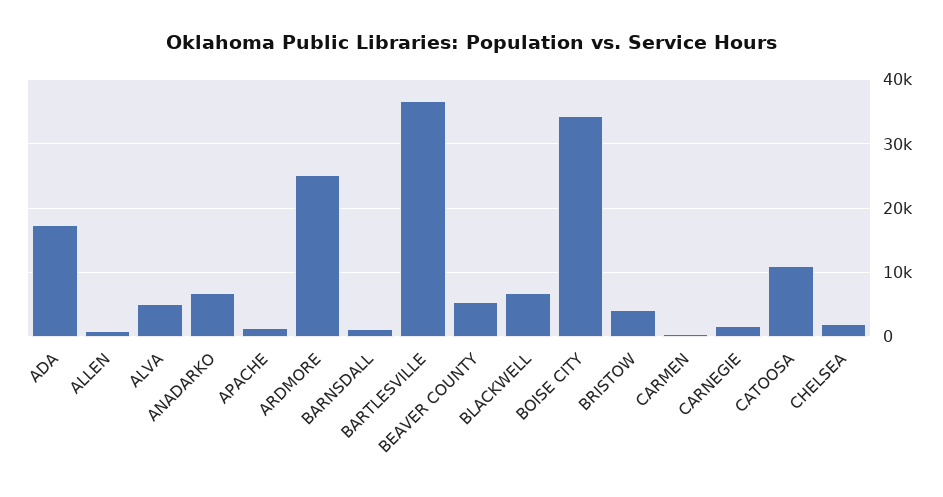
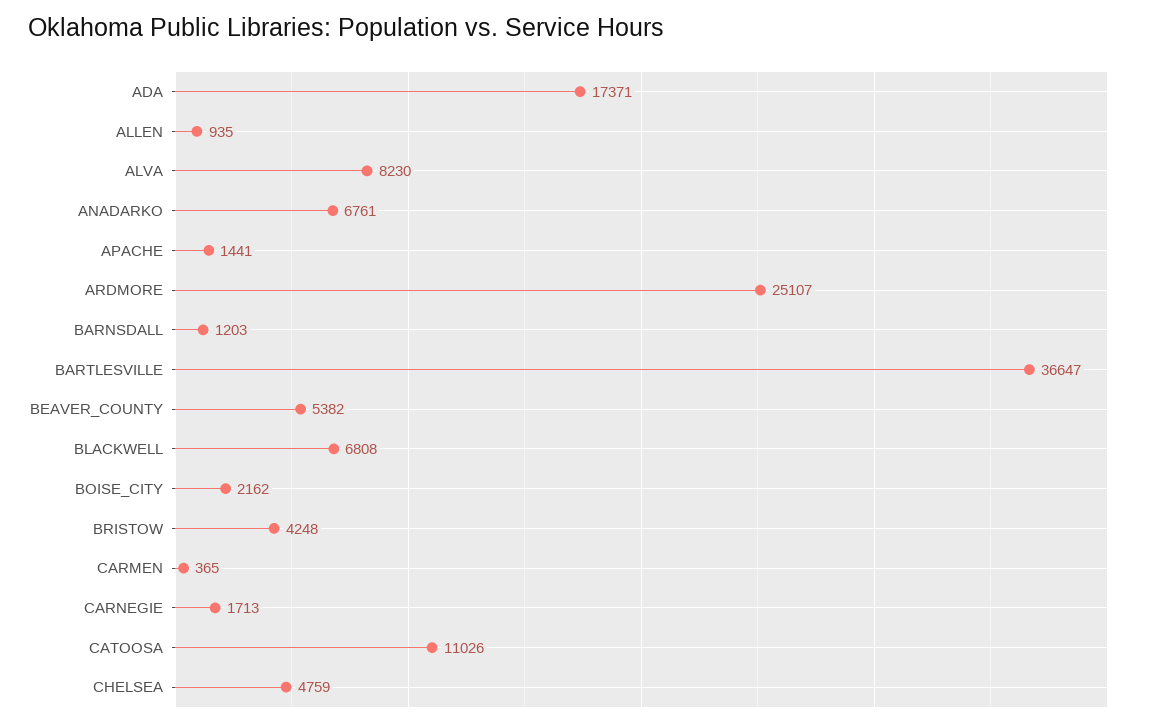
ALVA: 5000 -> 8230
BOISE CITY: 34000 -> 2162
CHELSEA: 2000 -> 4759

